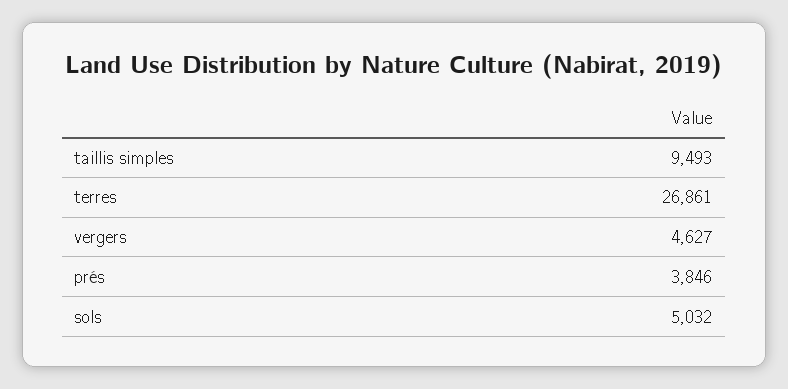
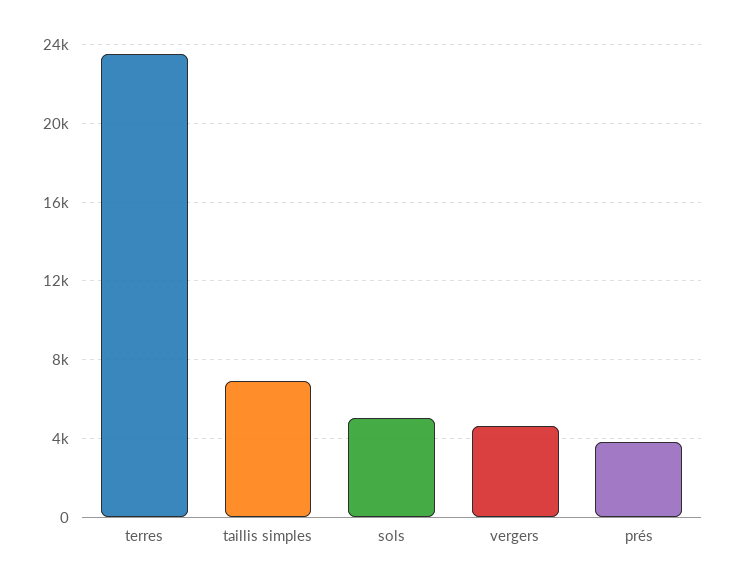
taillis simples: 9493 -> 7000
terres: 26861 -> 23500

